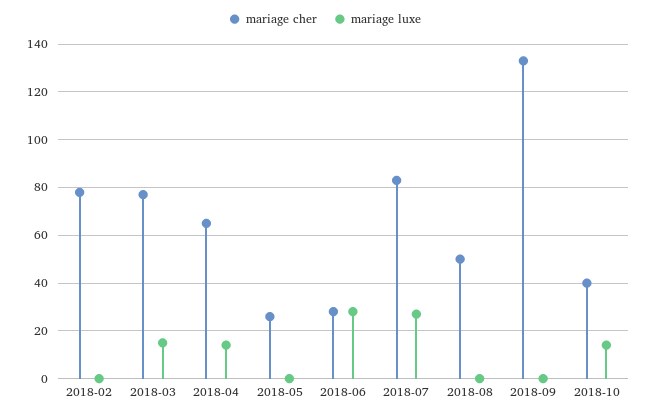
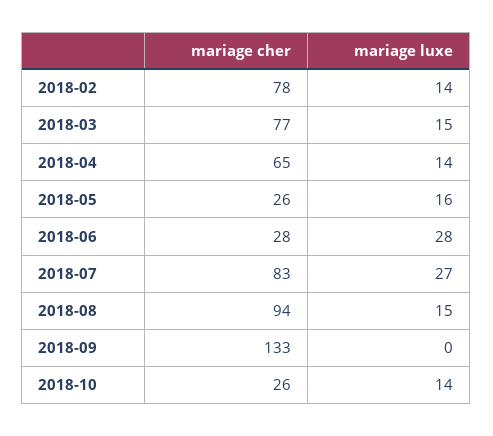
mariage luxe, 2018-02: 0 -> 14
mariage luxe, 2018-05: 0 -> 16
mariage cher, 2018-08: 50 -> 94
mariage luxe, 2018-08: 0 -> 15
mariage cher, 2018-10: 40 -> 26

